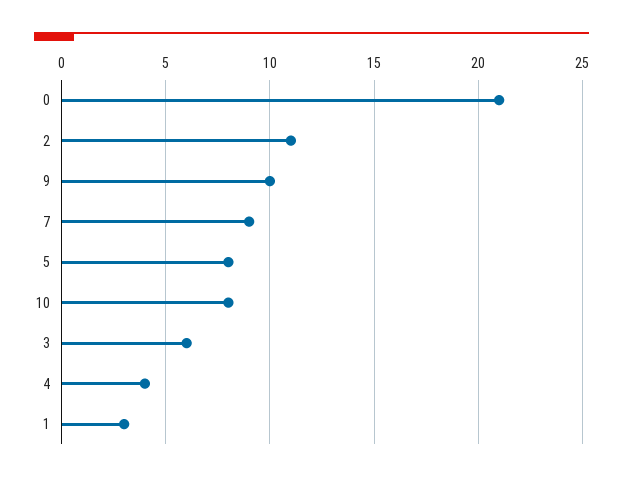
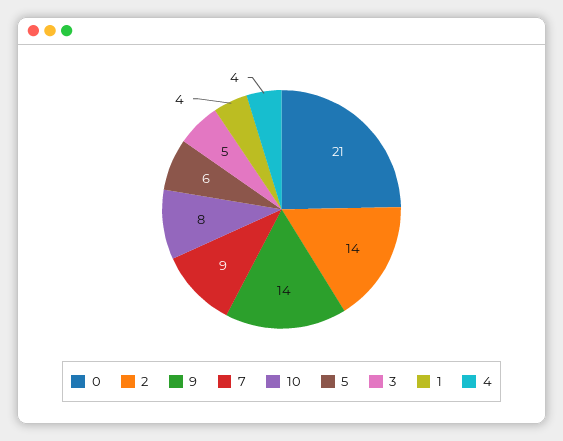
2: 11 -> 14
9: 10 -> 14
5: 8 -> 6
3: 6 -> 5
1: 3 -> 4

